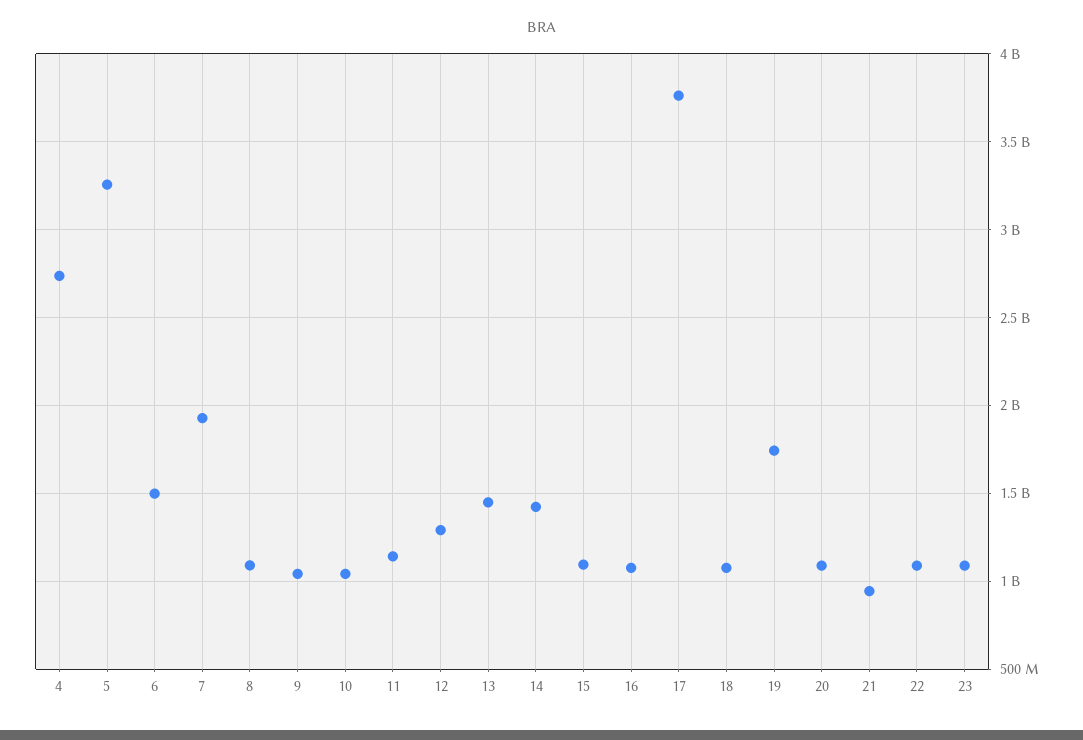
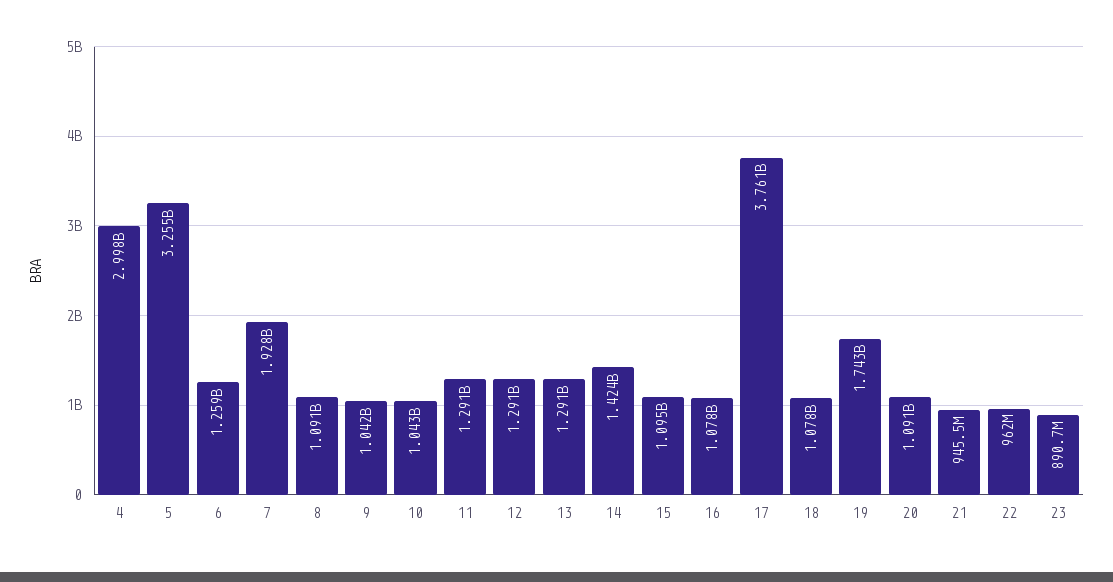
4: 2750000000 -> 2998000000
6: 1500000000 -> 1259000000
11: 1150000000 -> 1291000000
13: 1450000000 -> 1291000000
22: 1100000000 -> 962000000
23: 1100000000 -> 890700000

